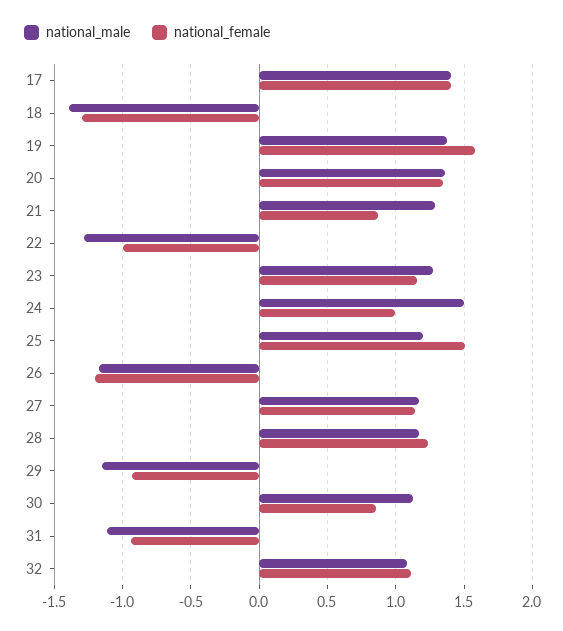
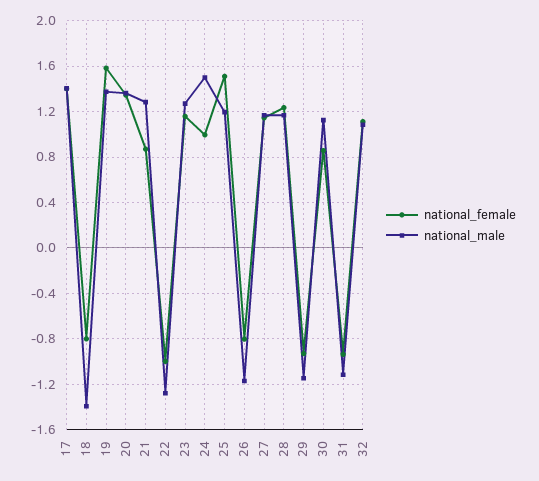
national_female, 18: -1.3 -> -0.8
national_female, 26: -1.2 -> -0.8

